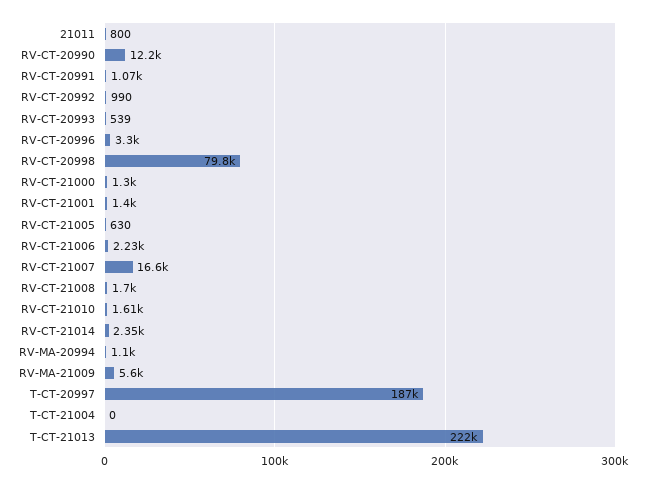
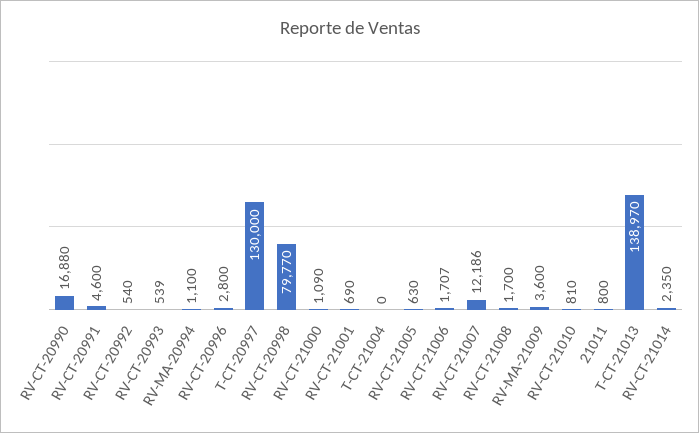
RV-CT-20990: 12200 -> 16880
RV-CT-20991: 1070 -> 4600
RV-CT-20992: 990 -> 540
RV-CT-20996: 3300 -> 2800
RV-CT-21000: 1300 -> 1090
RV-CT-21001: 1400 -> 690
RV-CT-21006: 2230 -> 1707
RV-CT-21007: 16600 -> 12186
RV-CT-21010: 1610 -> 810
RV-MA-21009: 5600 -> 3600
T-CT-20997: 187000 -> 130000
T-CT-21013: 222000 -> 138970

